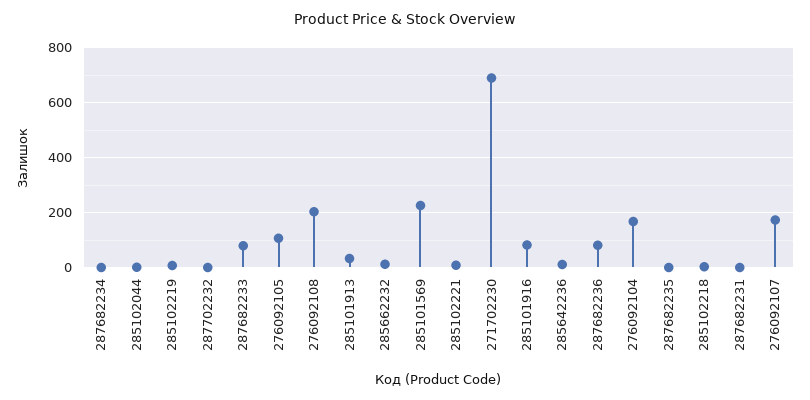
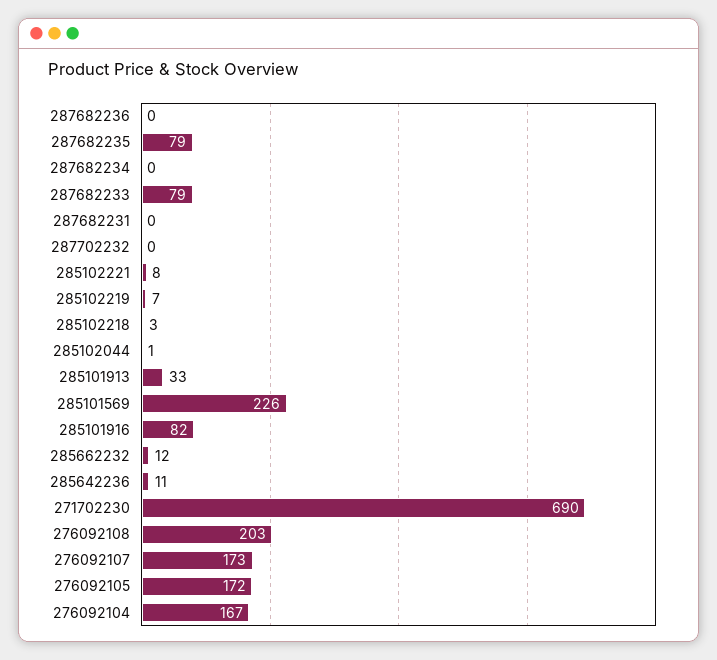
276092105: 100 -> 172
287682236: 75 -> 0
287682235: 0 -> 79

